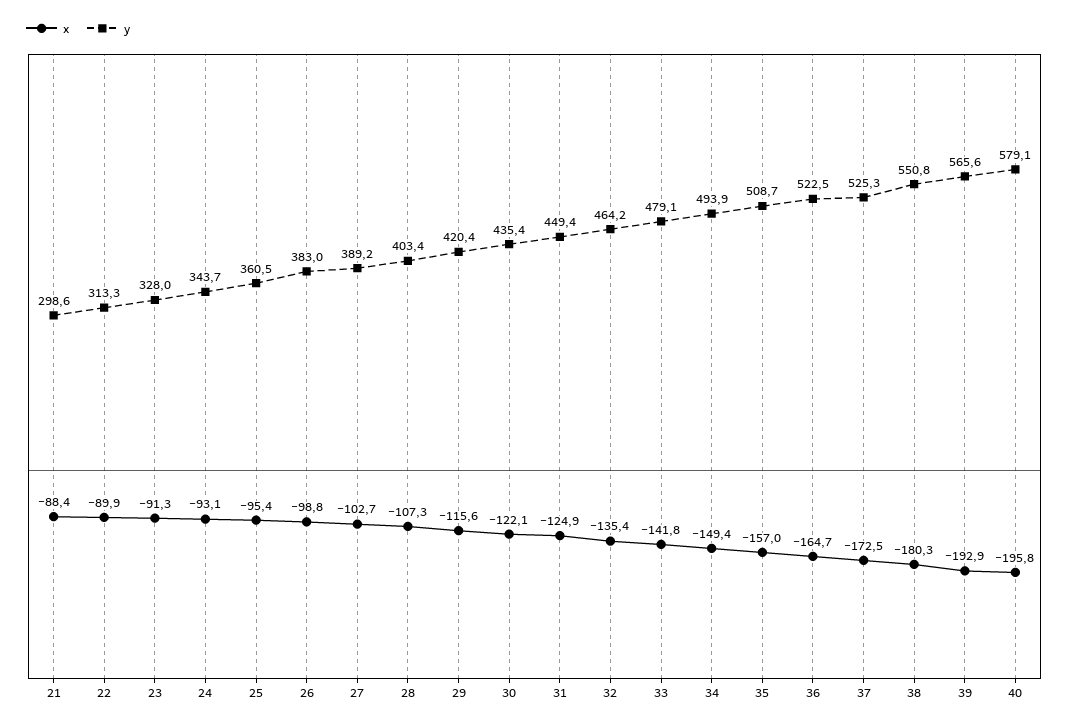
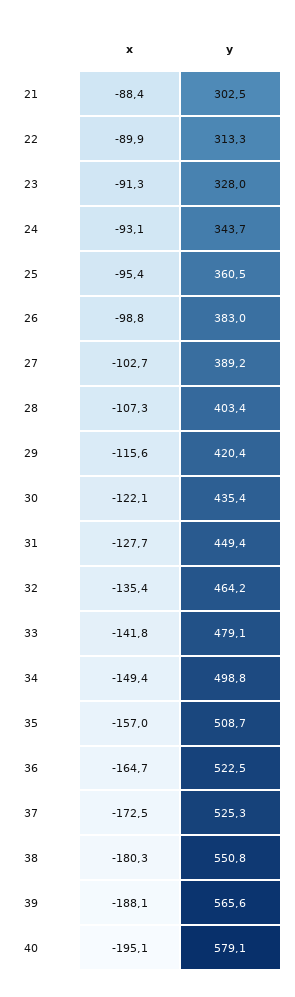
y, 21: 298.6 -> 302.5
x, 31: -124.9 -> -127.7
y, 34: 493.9 -> 498.8
x, 39: -192.9 -> -188.1
x, 40: -195.8 -> -195.1

